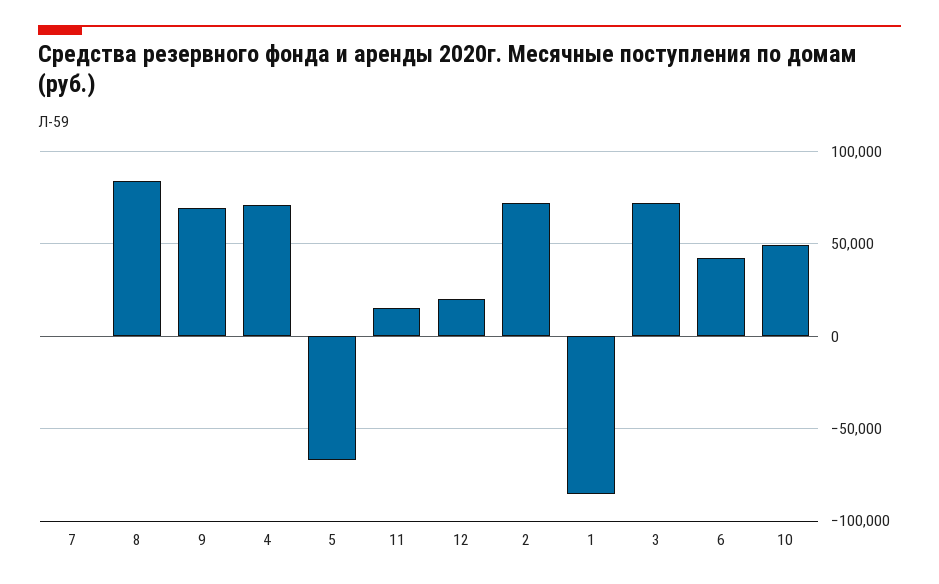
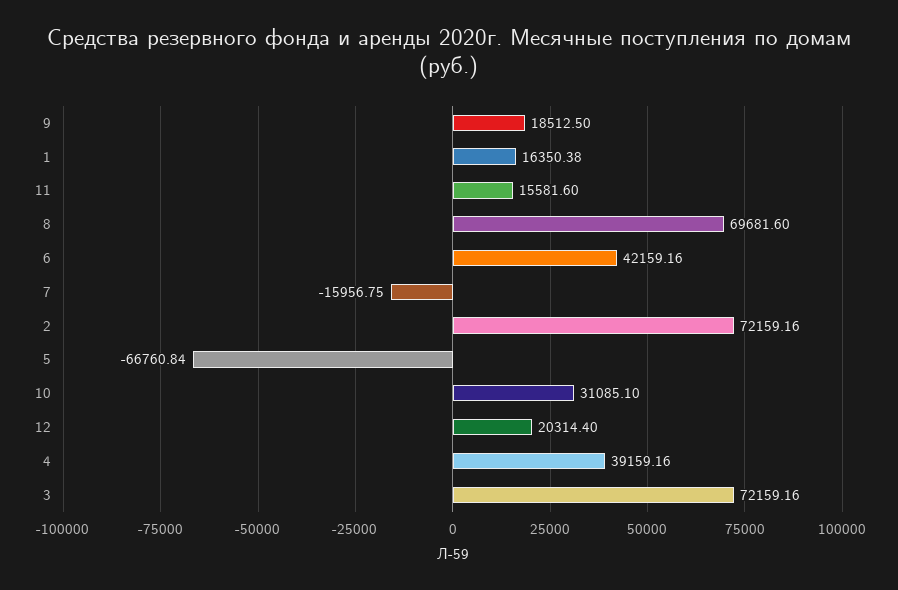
7: 0 -> -15956.75
8: 85000 -> 69681.6
9: 70000 -> 18512.5
4: 70000 -> 39159.16
1: -85000 -> 16350.38
10: 50000 -> 31085.1

